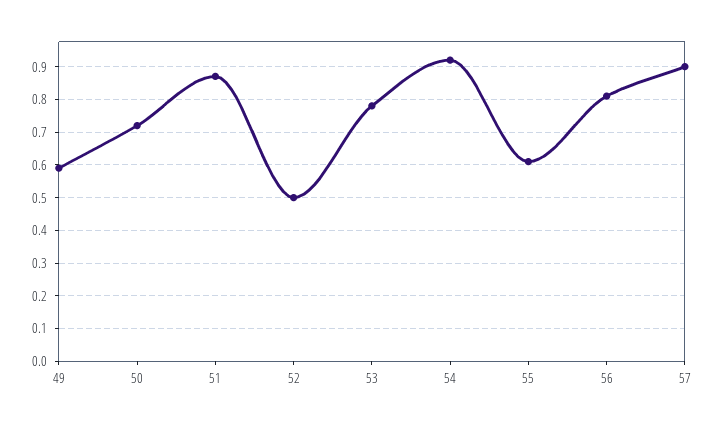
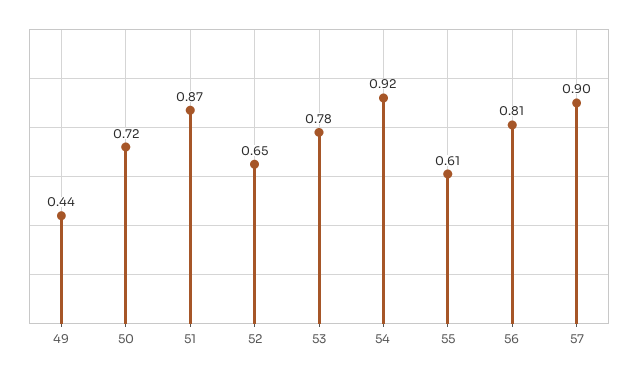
49: 0.6 -> 0.44
52: 0.5 -> 0.65

